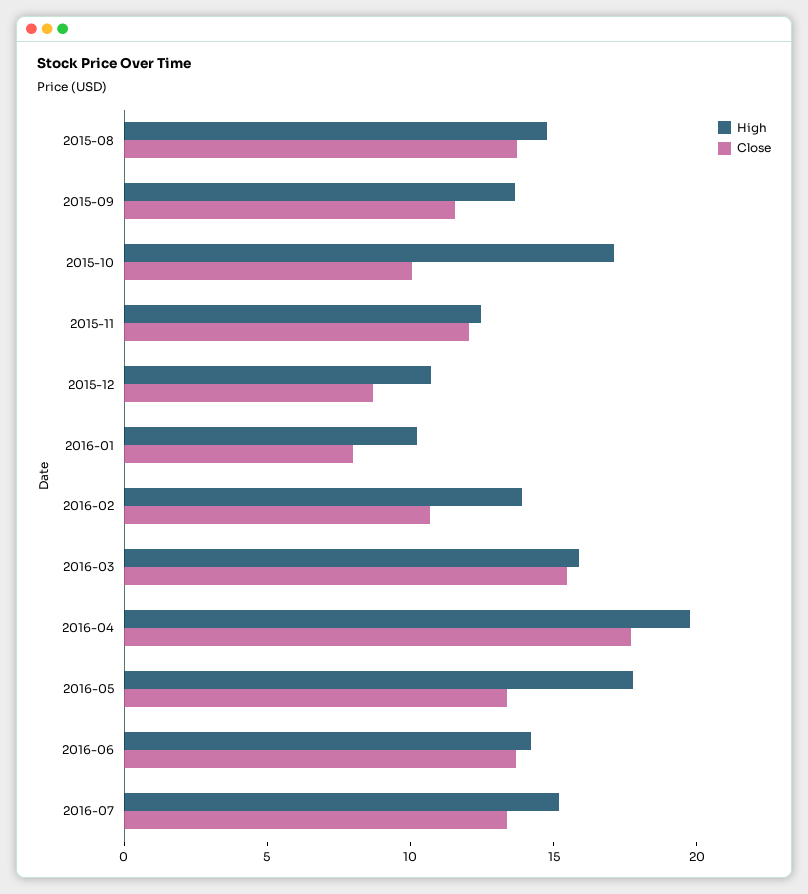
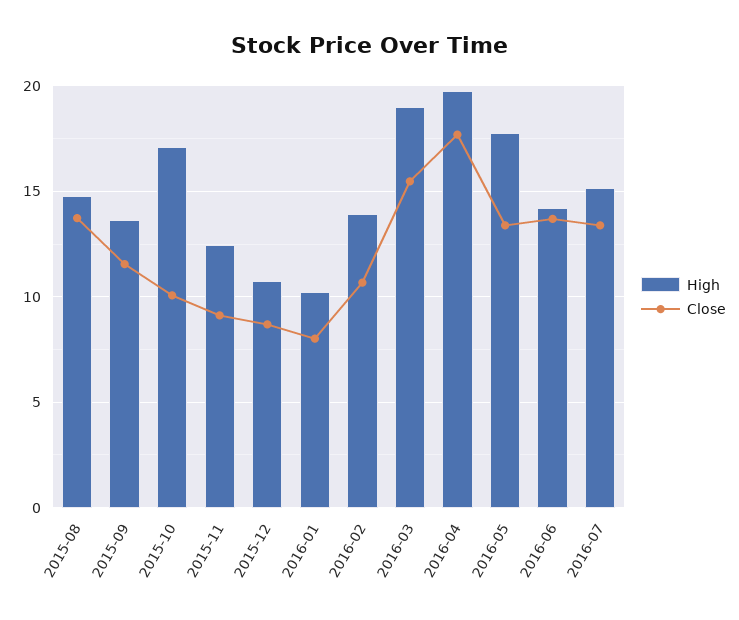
Close, 2015-11: 12 -> 9
High, 2016-03: 16 -> 19

